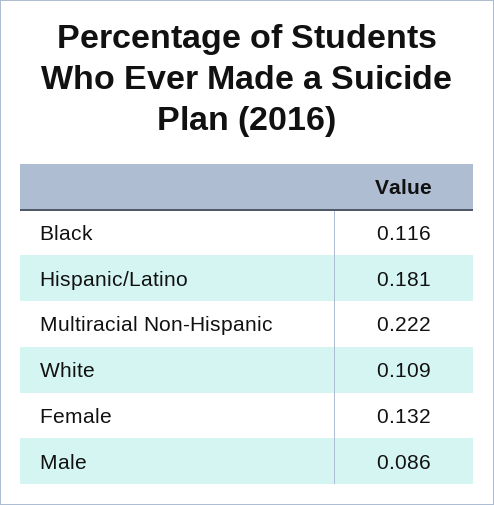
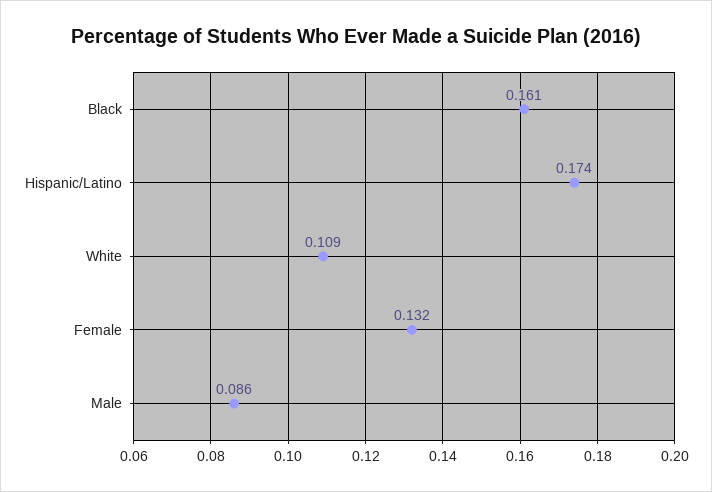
Black: 0.116 -> 0.161
Hispanic/Latino: 0.181 -> 0.174
Multiracial Non-Hispanic: 0.222 -> none

